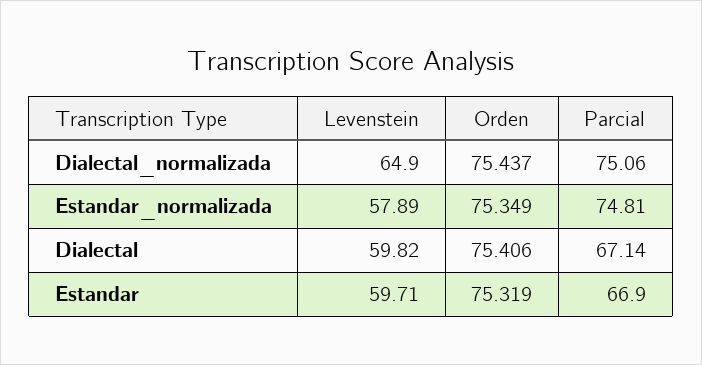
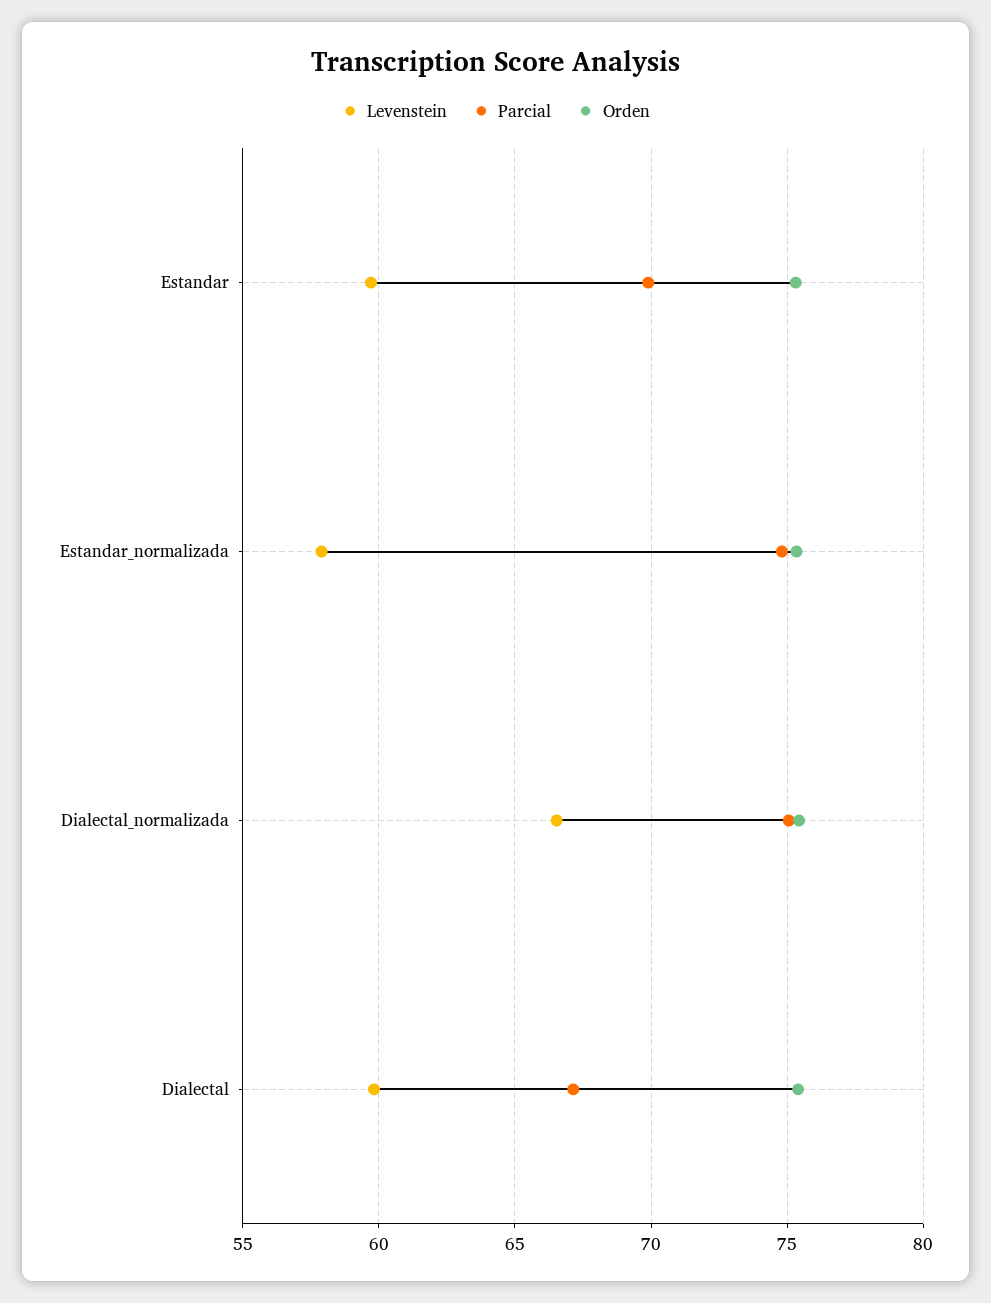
Levenstein, Dialectal_normalizada: 64.9 -> 66.5
Parcial, Estandar: 66.9 -> 70

